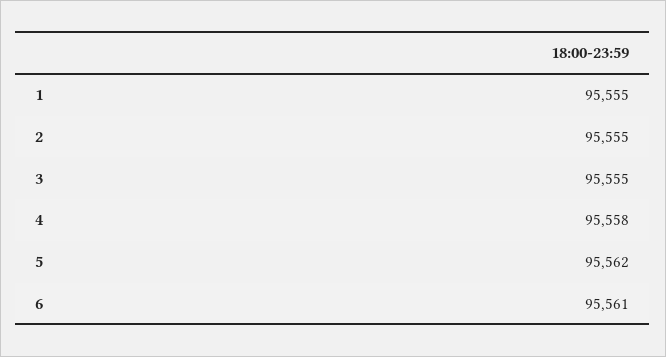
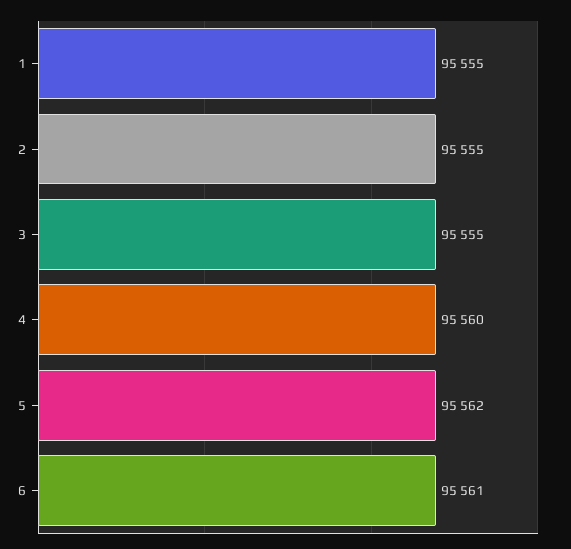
4: 95558 -> 95560

